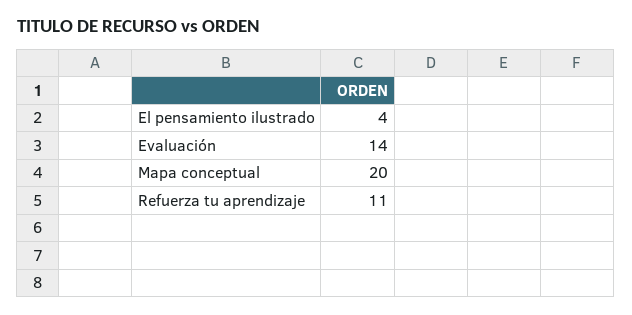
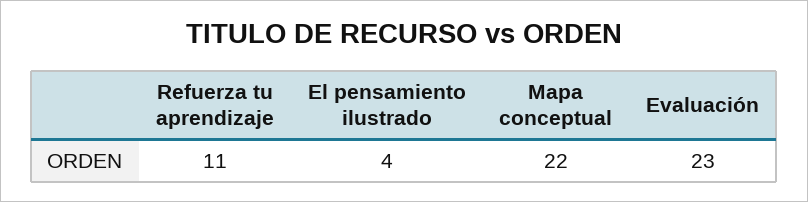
Evaluación: 14 -> 23
Mapa conceptual: 20 -> 22

